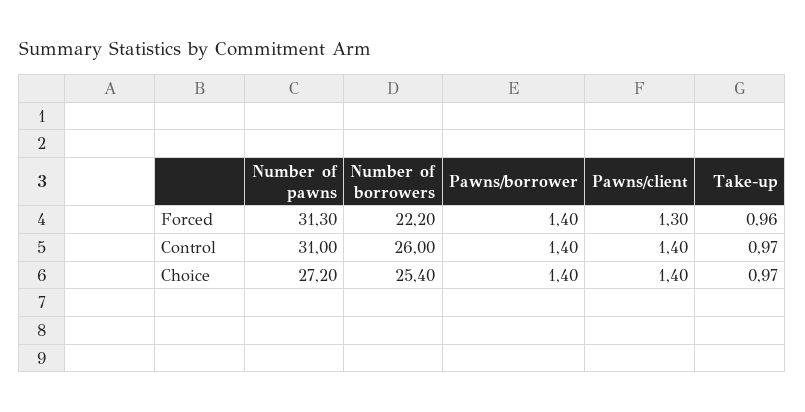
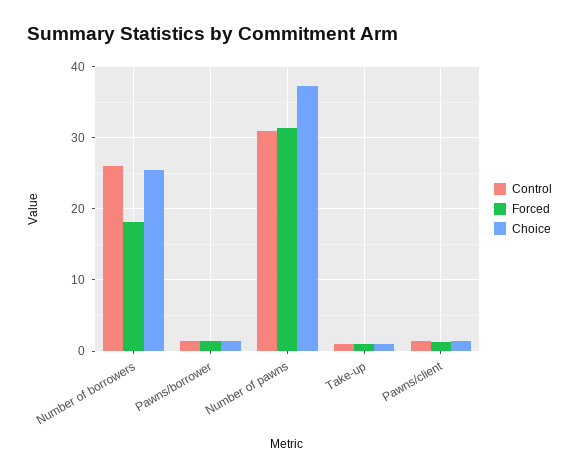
Forced, Number of borrowers: 22.2 -> 18
Choice, Number of pawns: 27.2 -> 37

